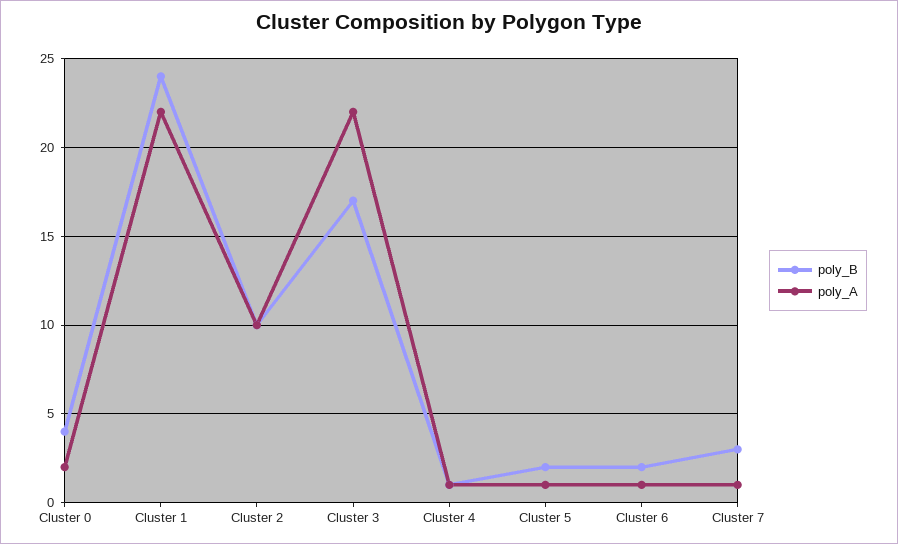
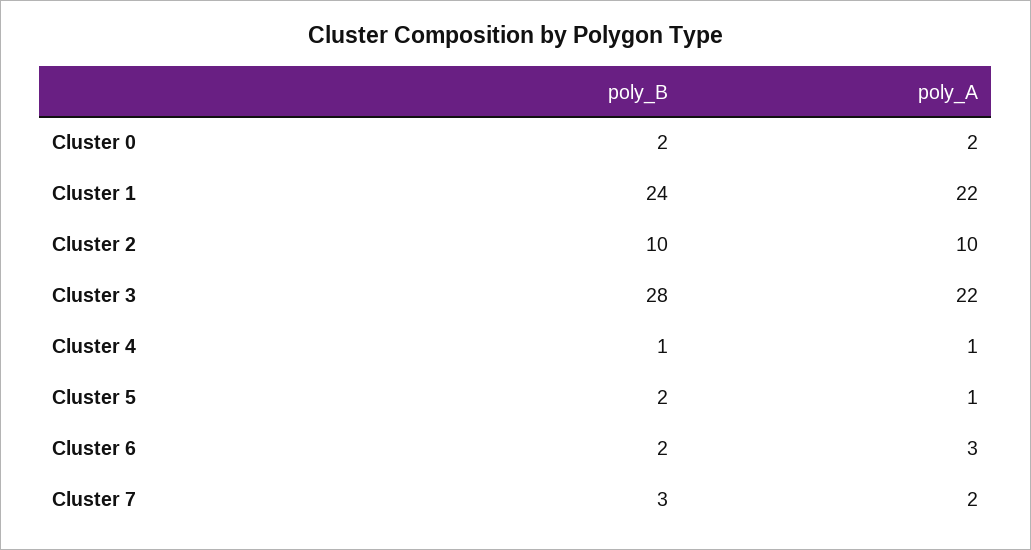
poly_B, Cluster 0: 4 -> 2
poly_B, Cluster 3: 17 -> 28
poly_A, Cluster 6: 1 -> 3
poly_A, Cluster 7: 1 -> 2

